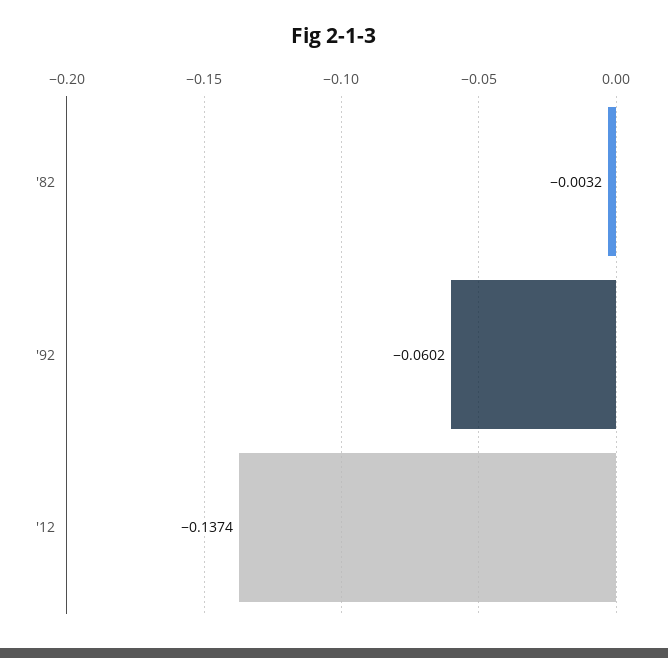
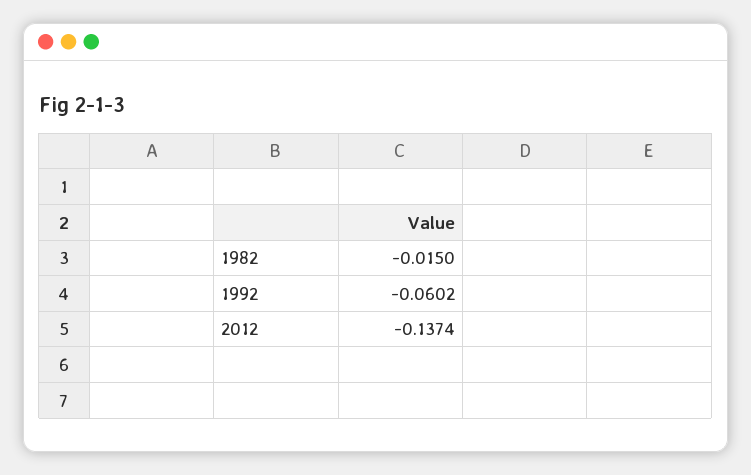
'82: -0.0032 -> -0.015

